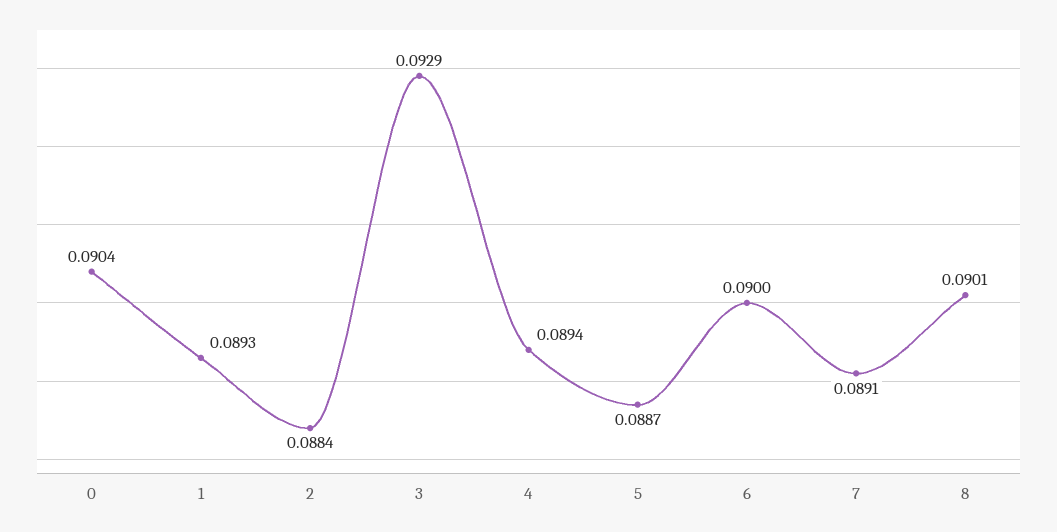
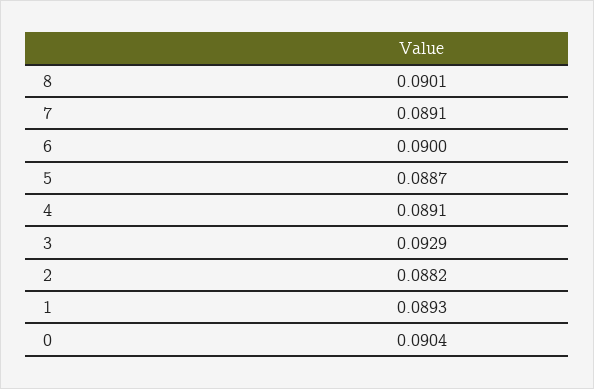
2: 0.0884 -> 0.0882
4: 0.0894 -> 0.0891

